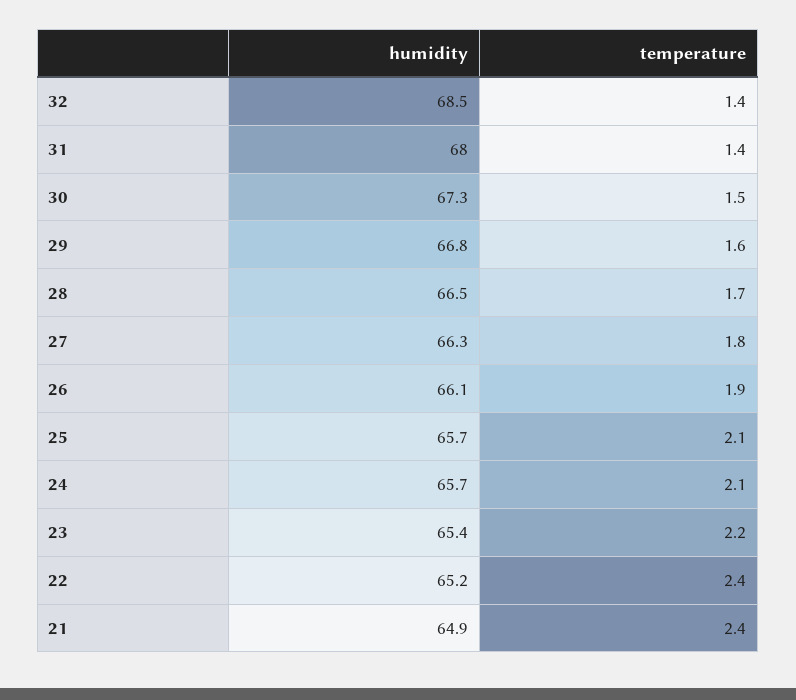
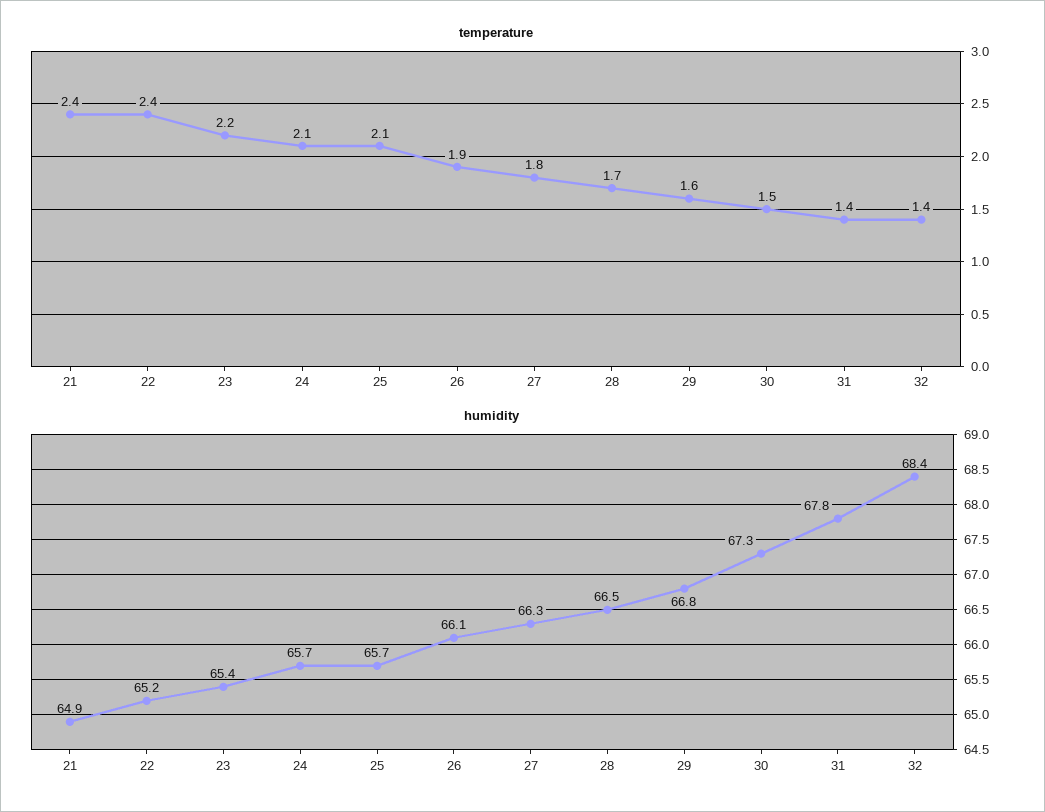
humidity, 32: 68.5 -> 68.4
humidity, 31: 68 -> 67.8

